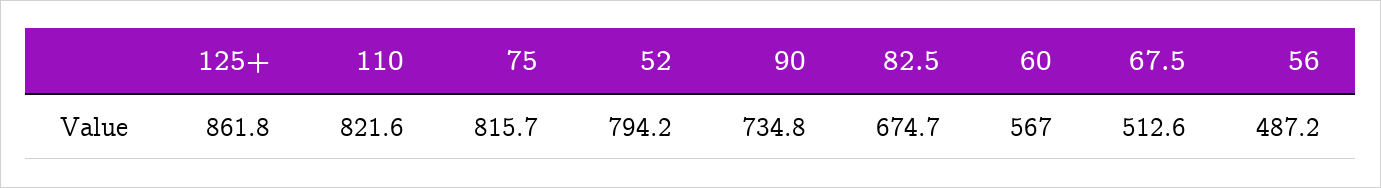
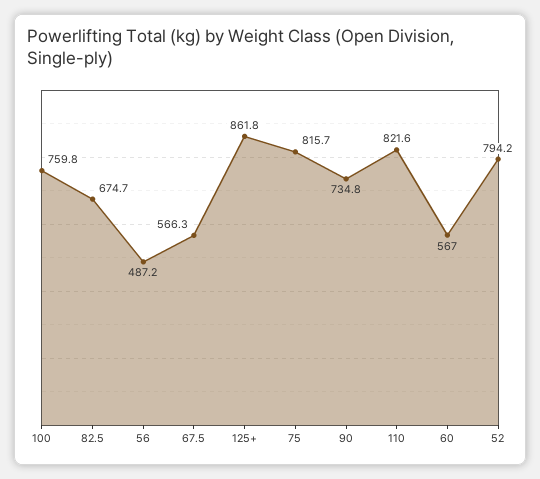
67.5: 512.6 -> 566.3
100: none -> 759.8

